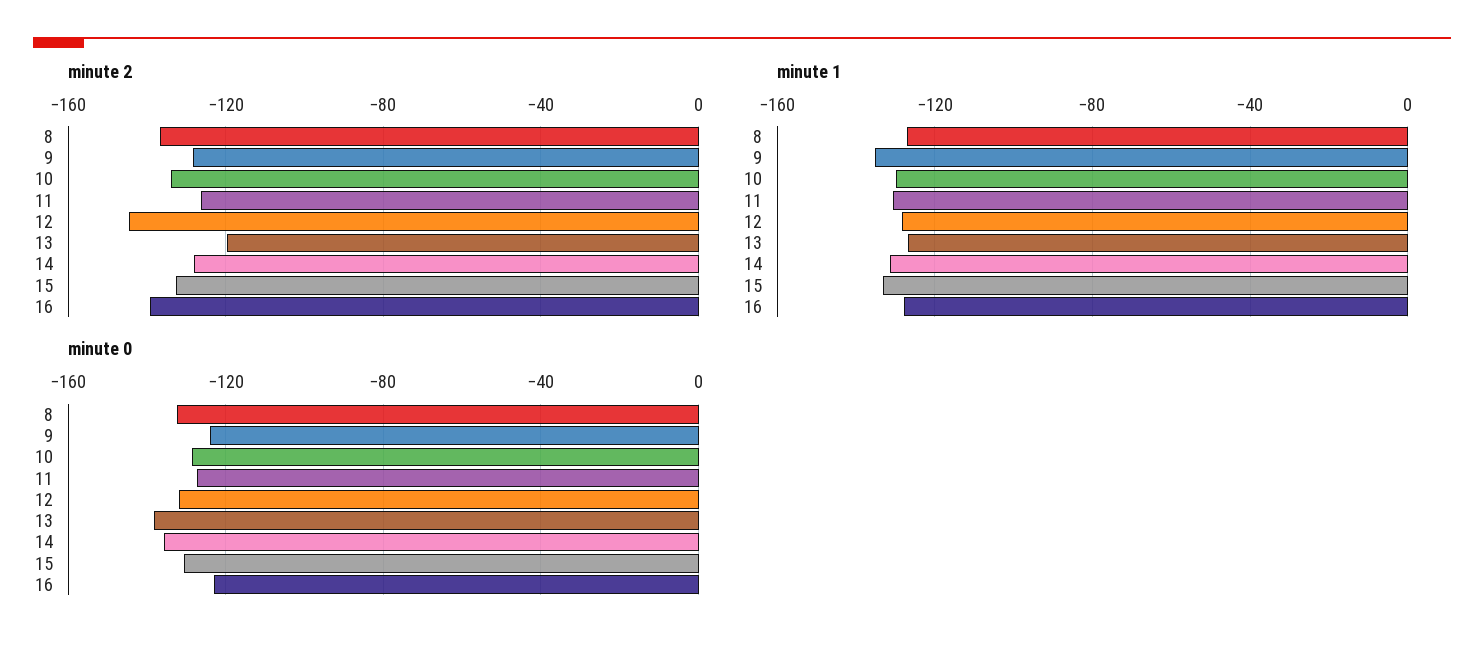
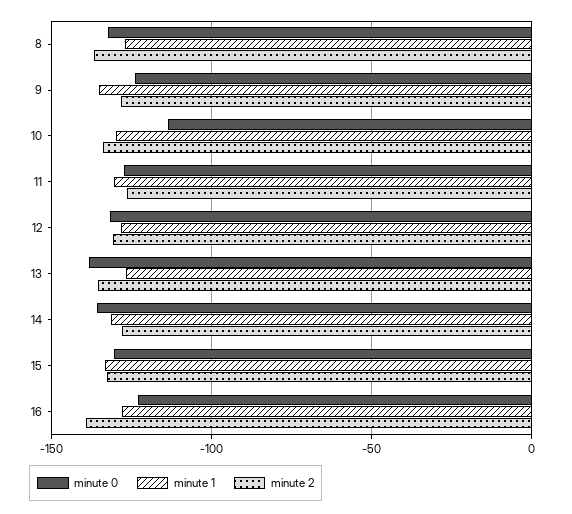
minute 2, 12: -145 -> -130
minute 2, 13: -120 -> -135
minute 0, 10: -130 -> -115

